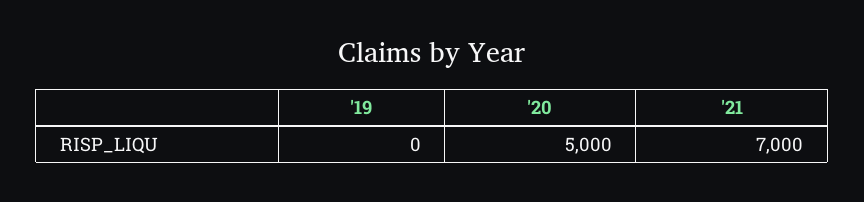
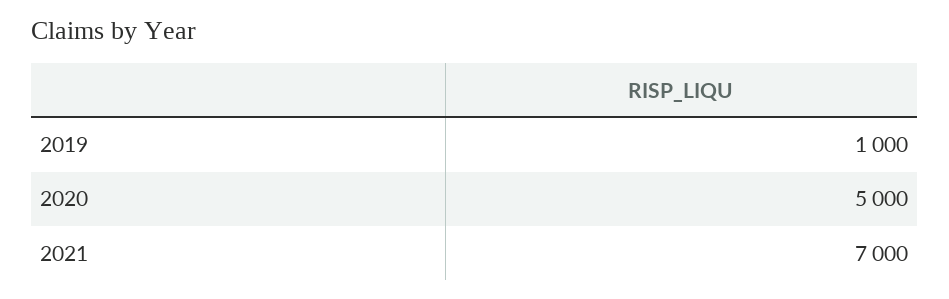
'19: 0 -> 1000

